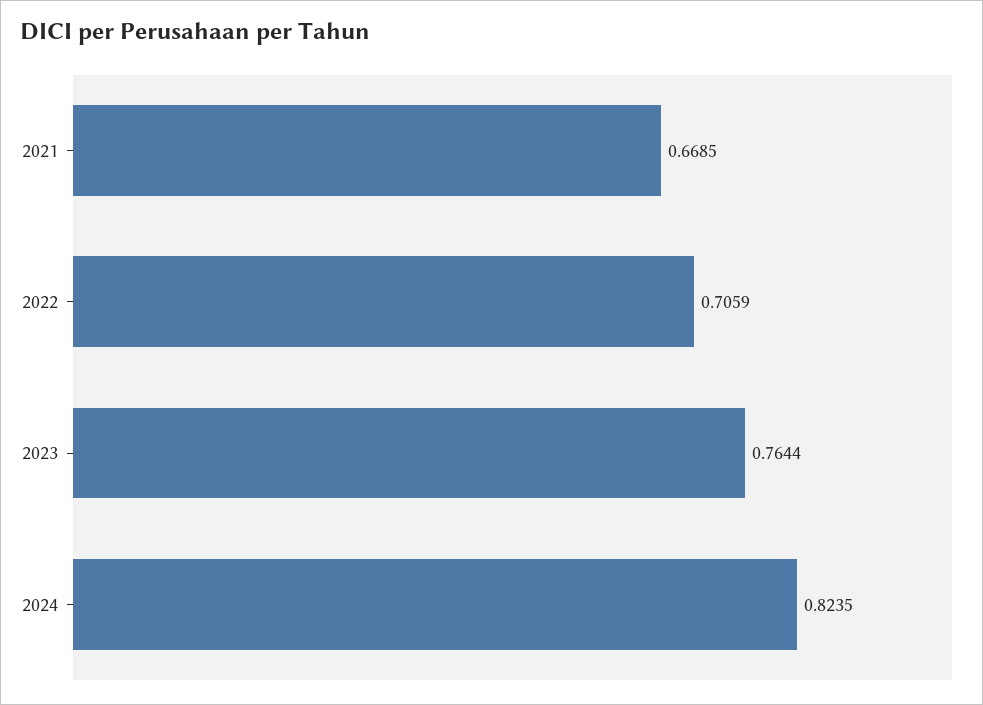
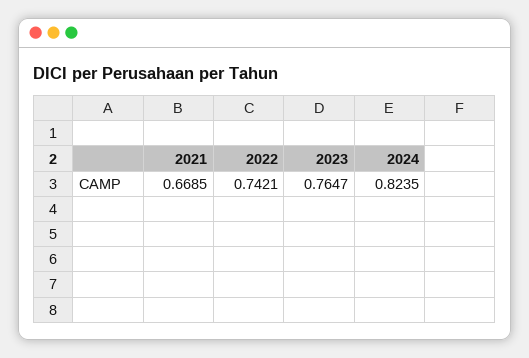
2022: 0.7059 -> 0.7421
2023: 0.7644 -> 0.7647

